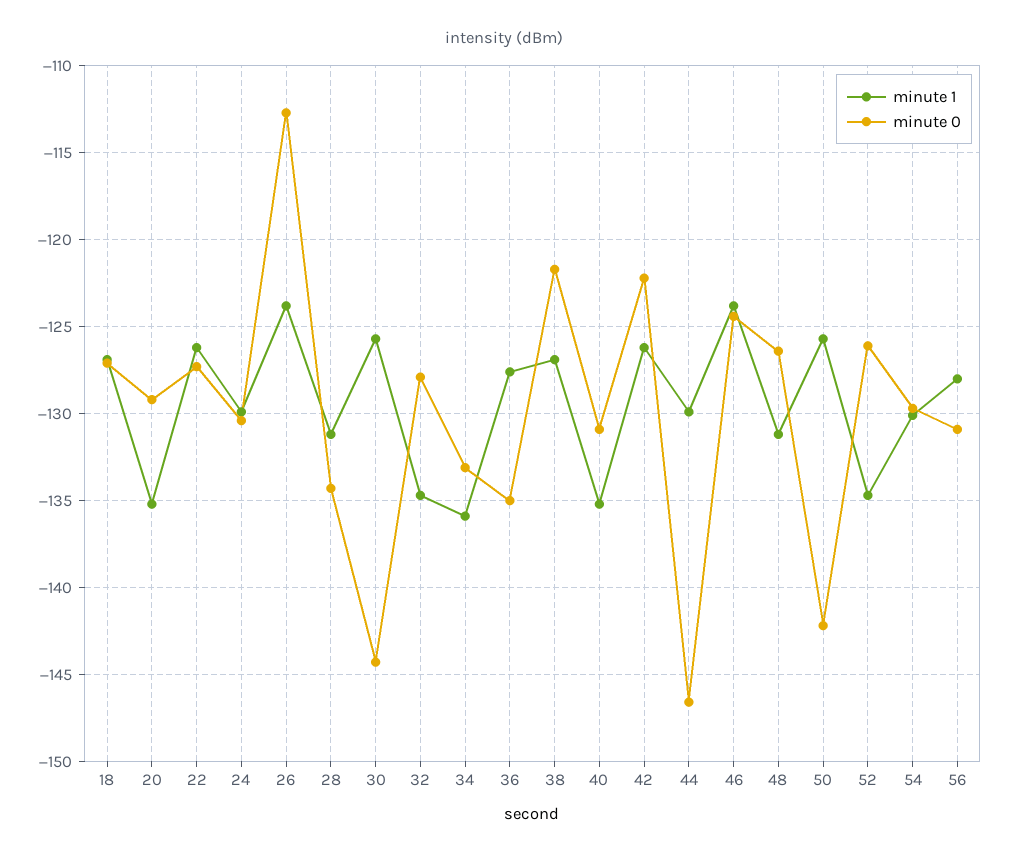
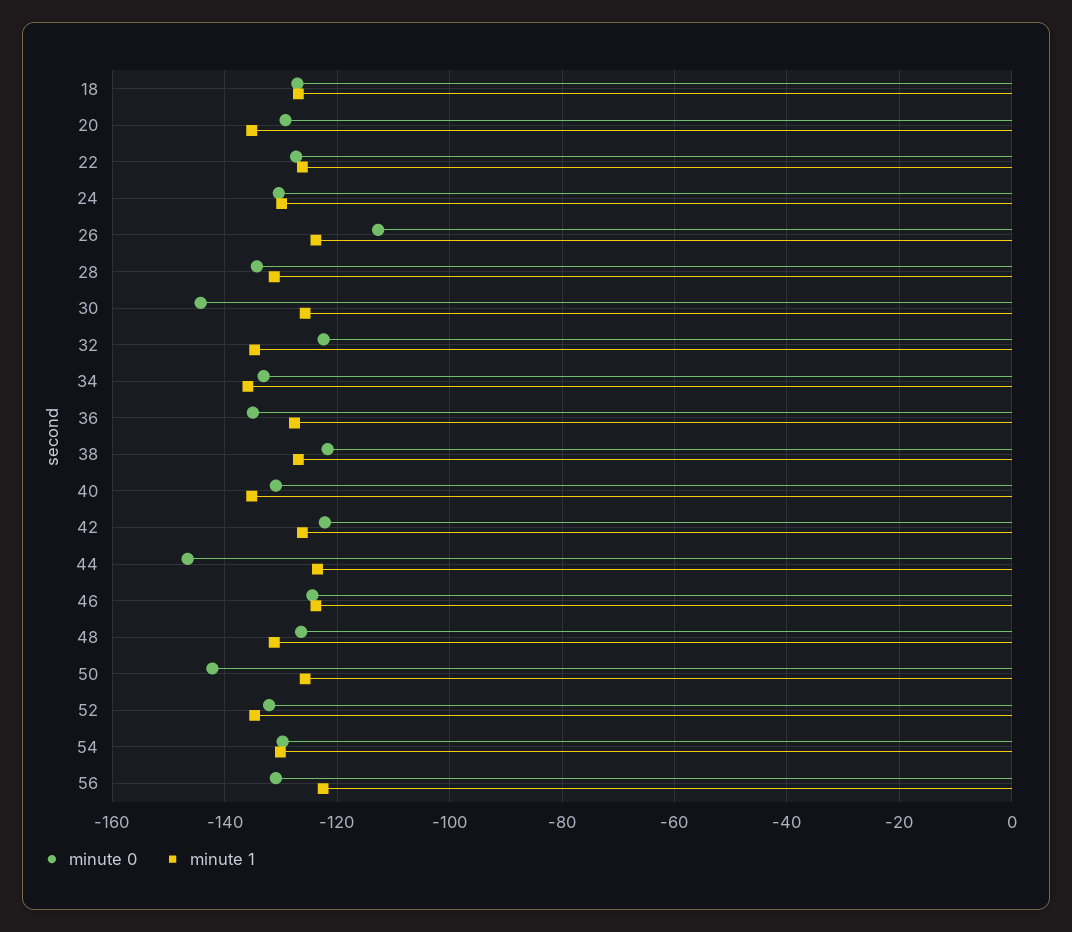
minute 0, 32: -128 -> -122
minute 1, 44: -130 -> -124
minute 0, 52: -126 -> -132
minute 1, 56: -128 -> -122

